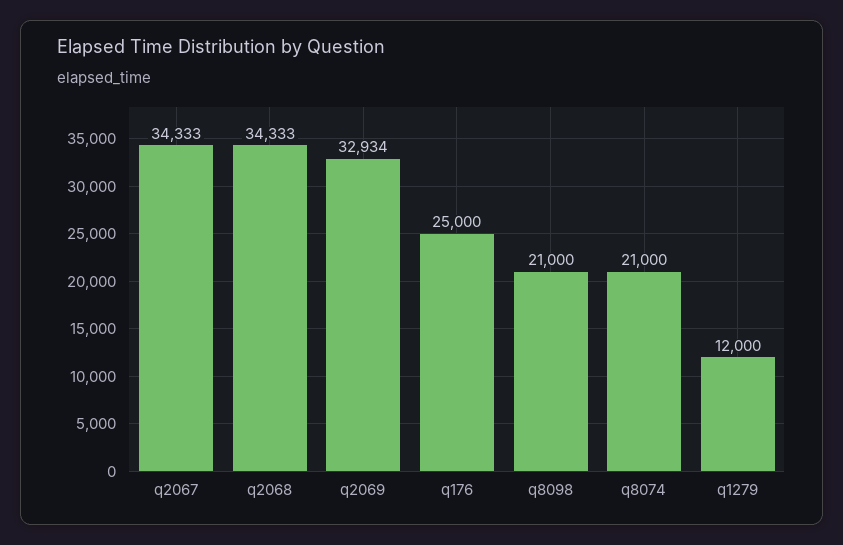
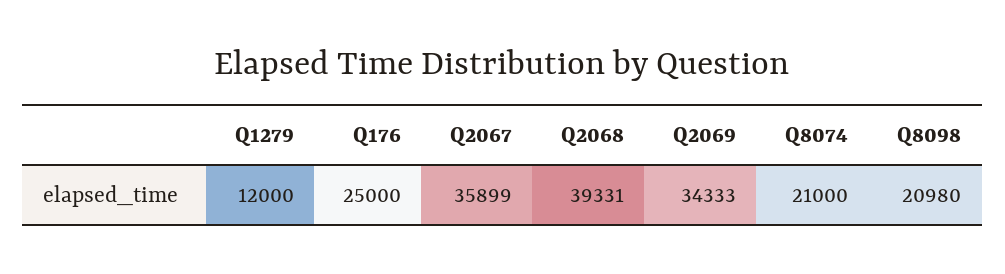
q2067: 34333 -> 35899
q2068: 34333 -> 39331
q2069: 32934 -> 34333
q8098: 21000 -> 20980

